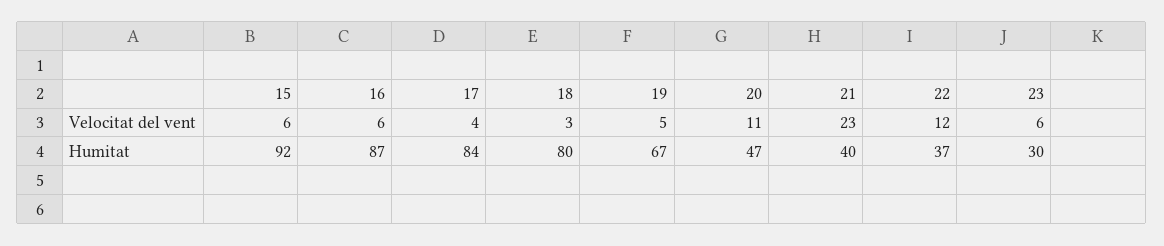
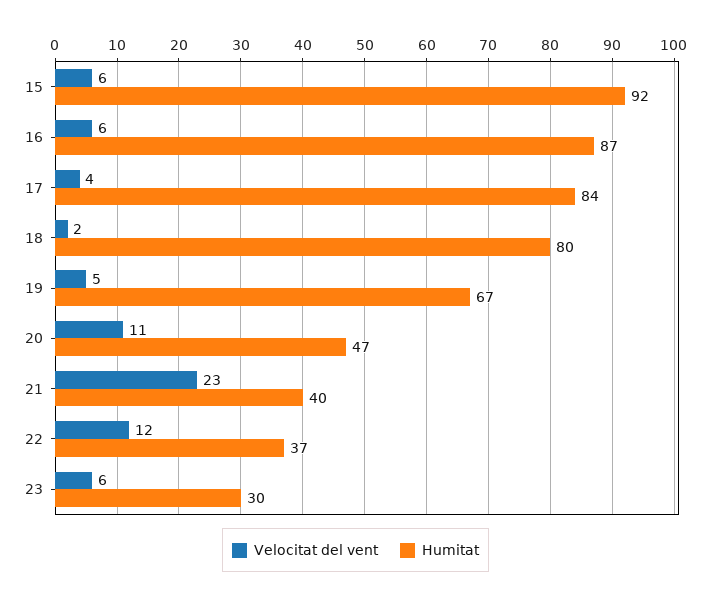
Velocitat del vent, 18: 3 -> 2

